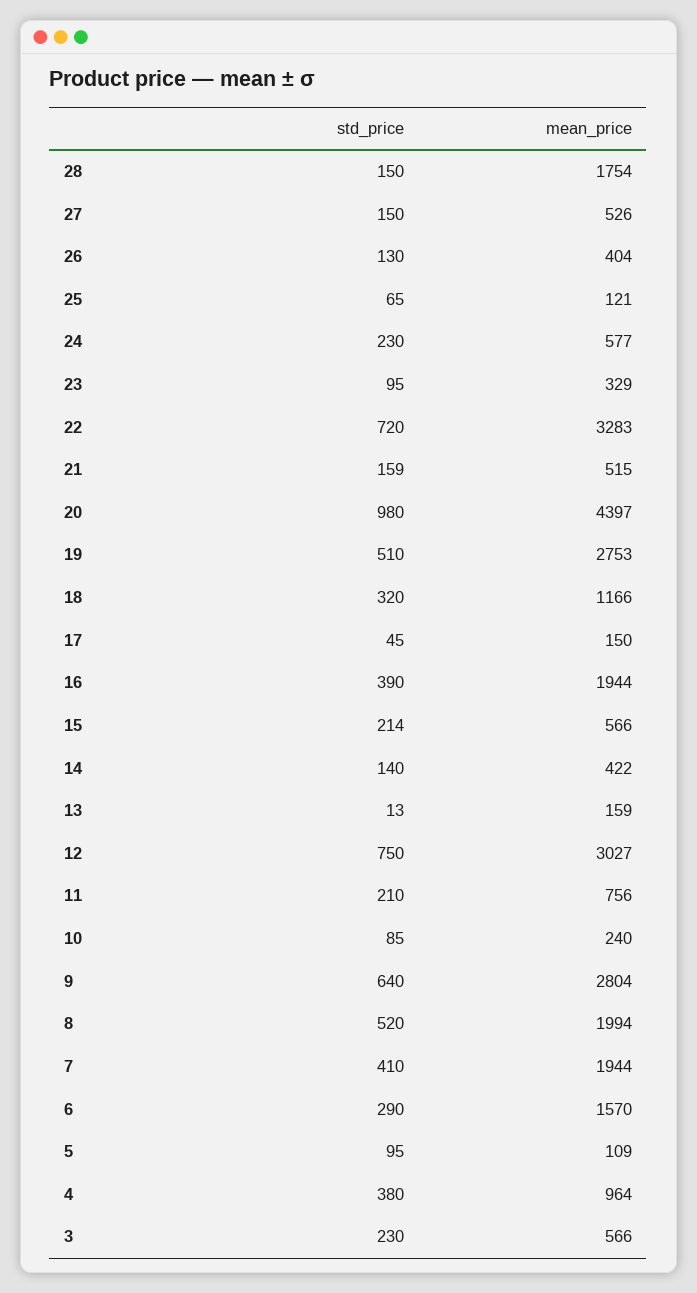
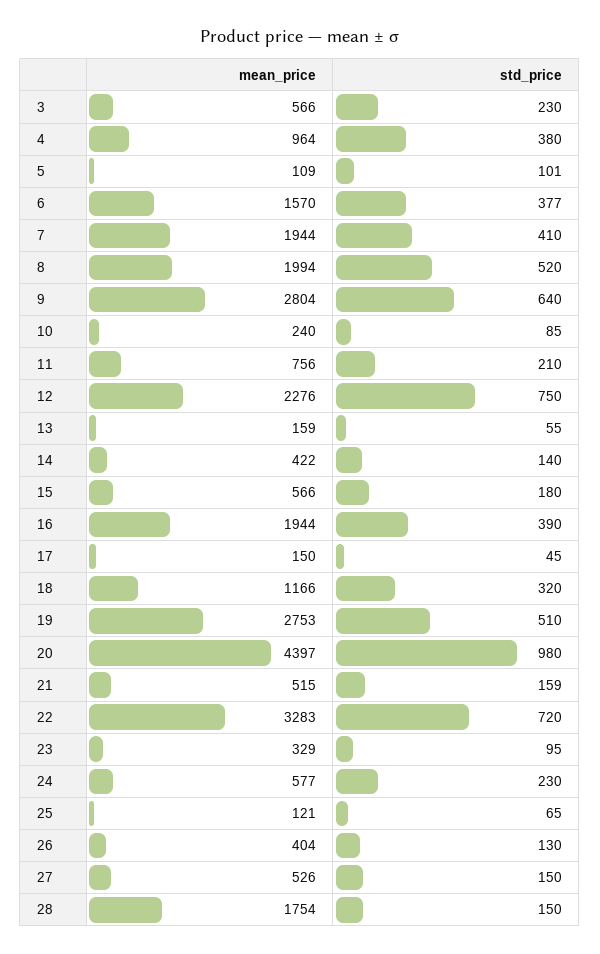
std_price, 15: 214 -> 180
std_price, 13: 13 -> 55
mean_price, 12: 3027 -> 2276
std_price, 6: 290 -> 377
std_price, 5: 95 -> 101

